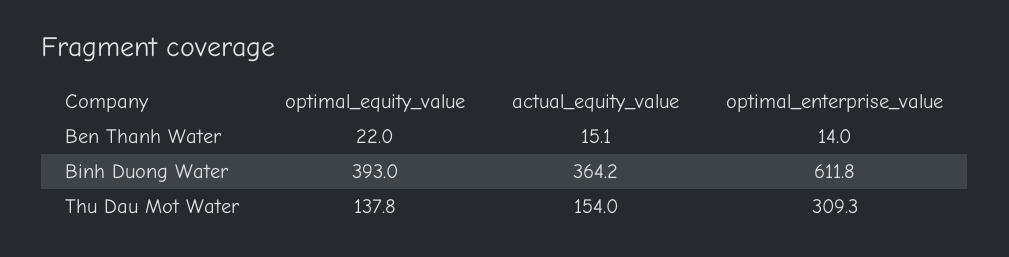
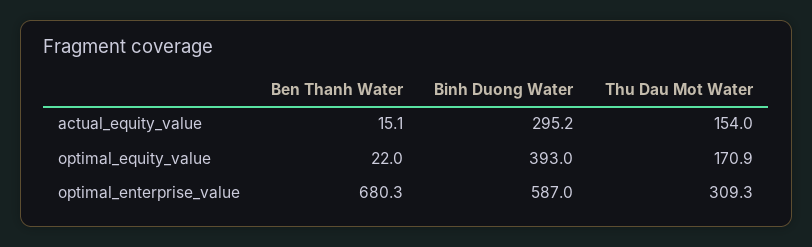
optimal_enterprise_value, Ben Thanh Water: 14 -> 680.3
actual_equity_value, Binh Duong Water: 364.2 -> 295.2
optimal_enterprise_value, Binh Duong Water: 611.8 -> 587
optimal_equity_value, Thu Dau Mot Water: 137.8 -> 170.9

